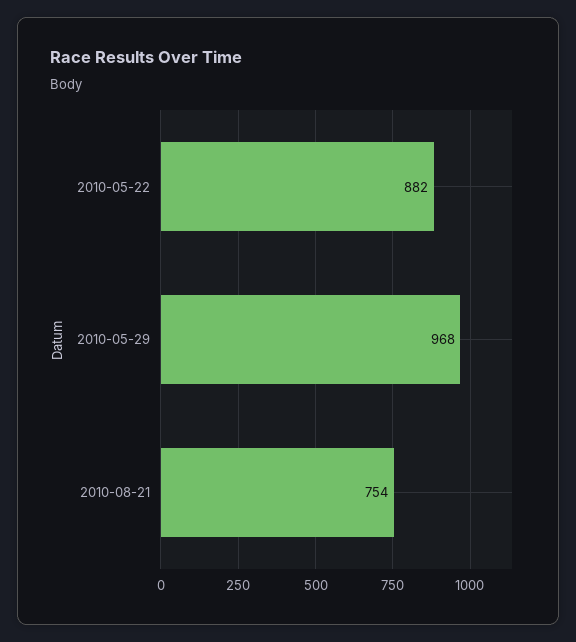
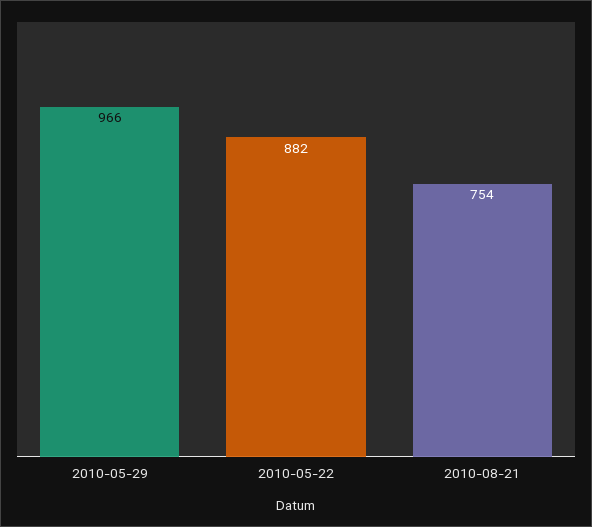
2010-05-29: 968 -> 966

